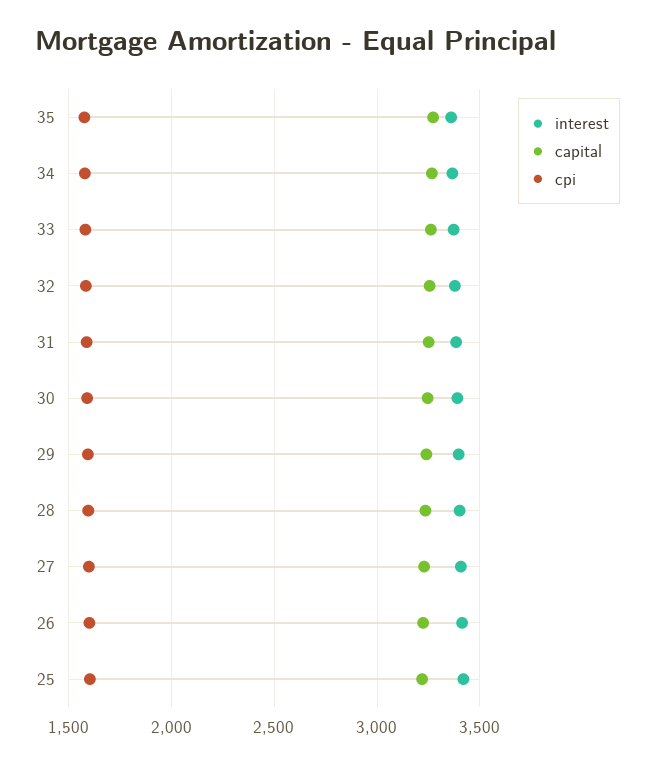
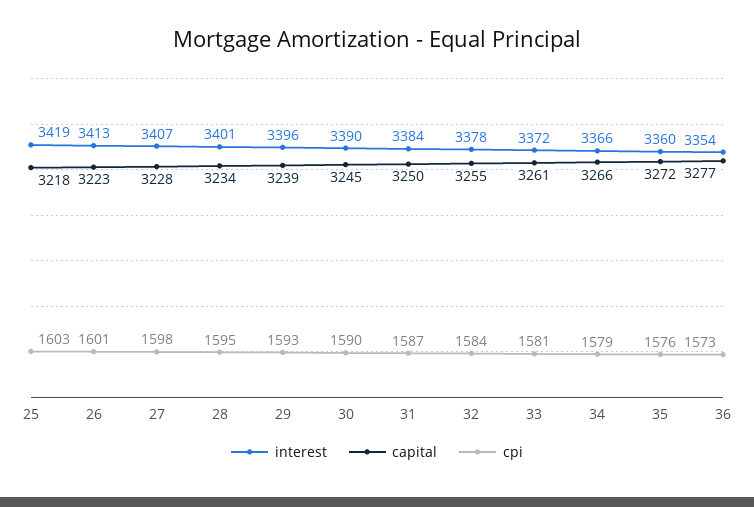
interest, 36: none -> 3354
capital, 36: none -> 3277
cpi, 36: none -> 1573

